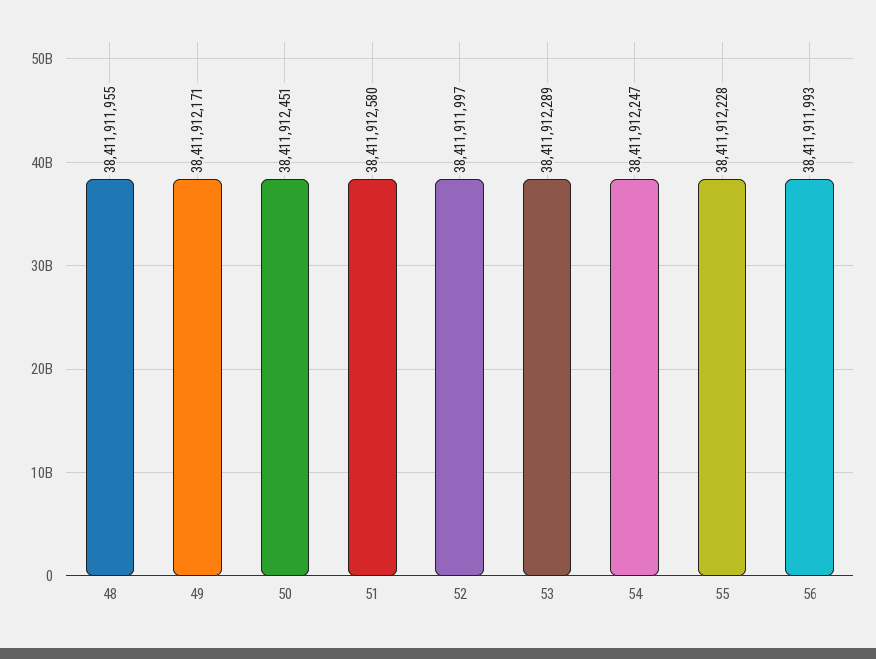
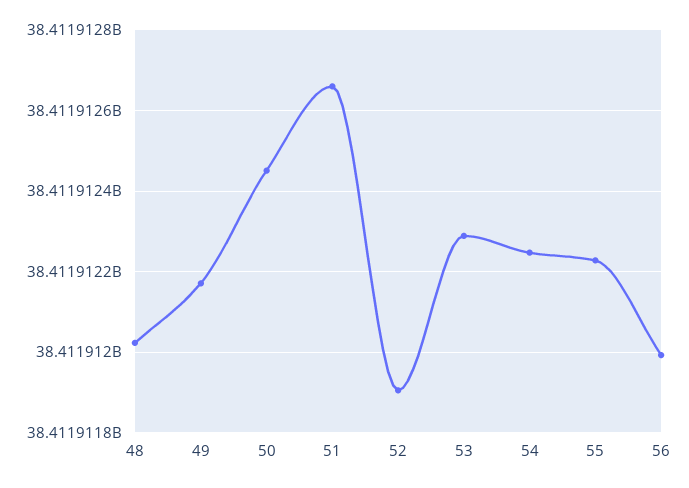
48: 38411911955 -> 38411912020
51: 38411912580 -> 38411912660
52: 38411911997 -> 38411911900

